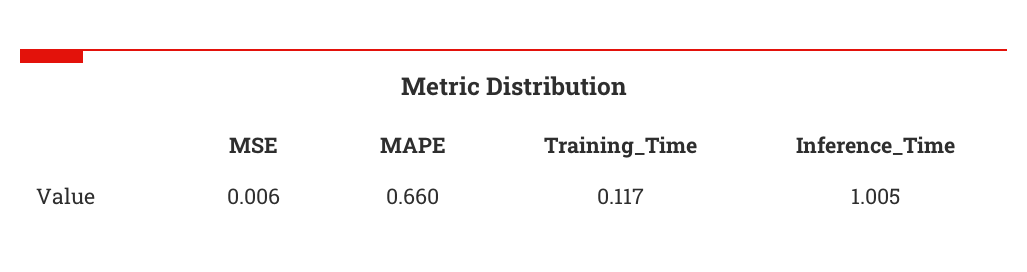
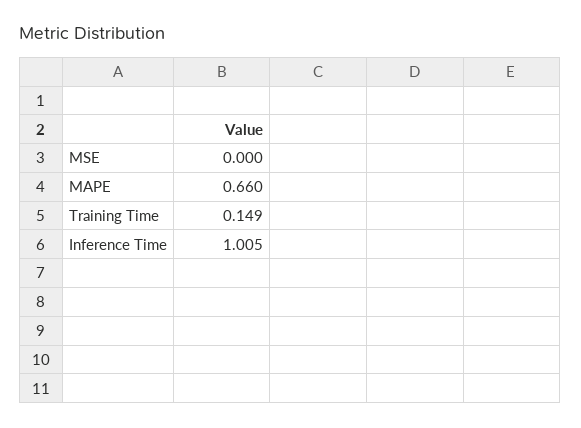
MSE: 0.006 -> 0
Training_Time: 0.117 -> 0.149

